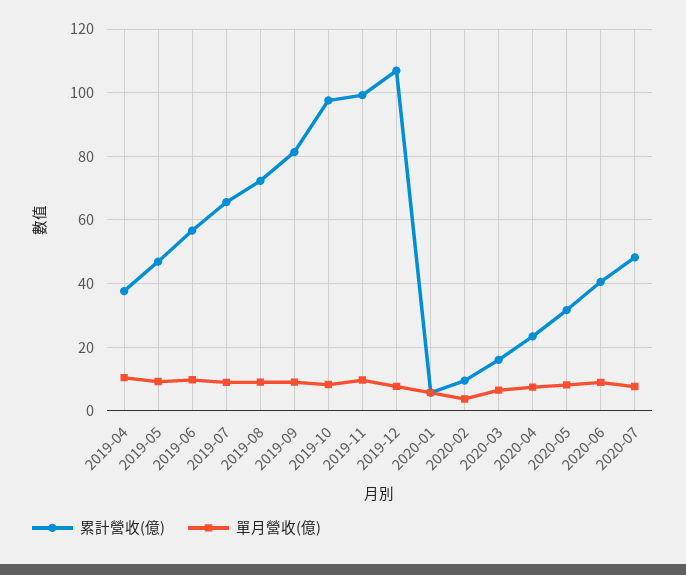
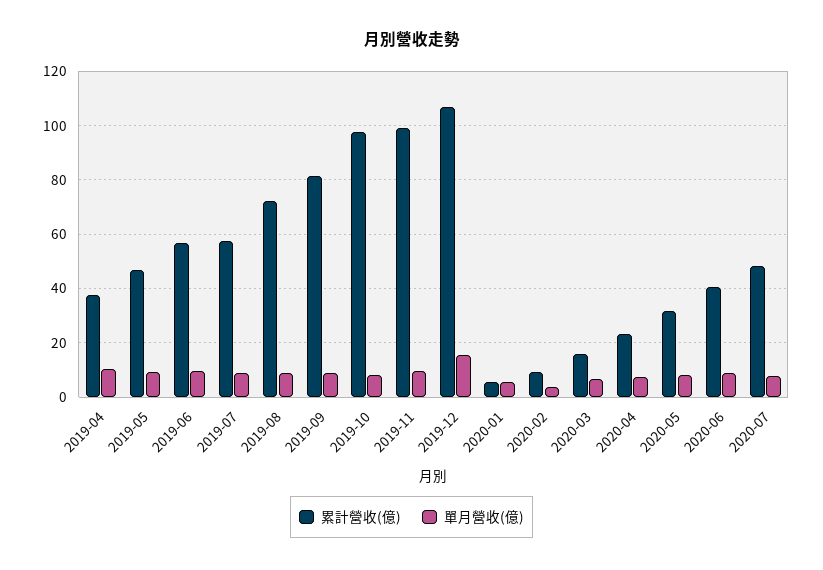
累計營收(億), 2019-07: 66 -> 57.5
單月營收(億), 2019-12: 8 -> 15

